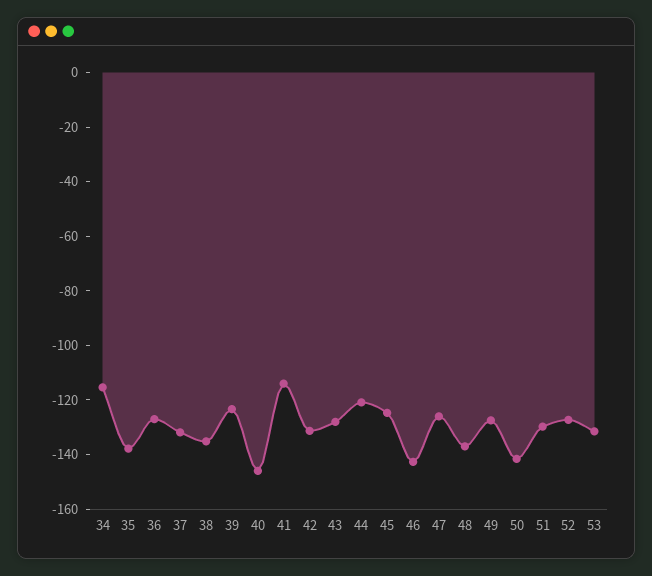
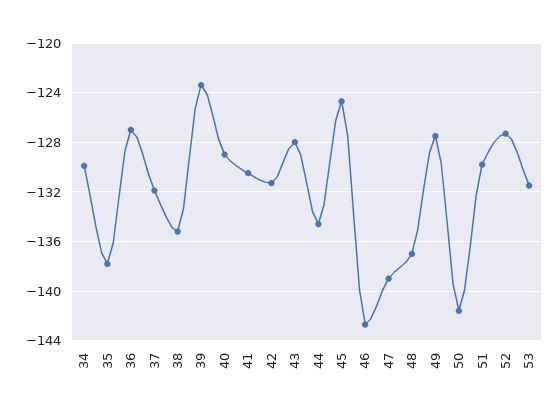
34: -115 -> -130
40: -145 -> -129
41: -115 -> -130.5
44: -120 -> -134.5
47: -125 -> -139

